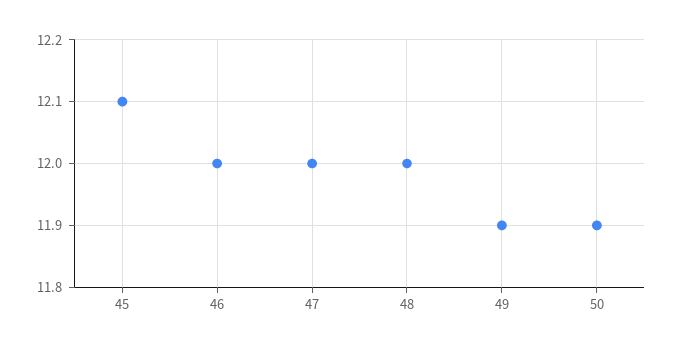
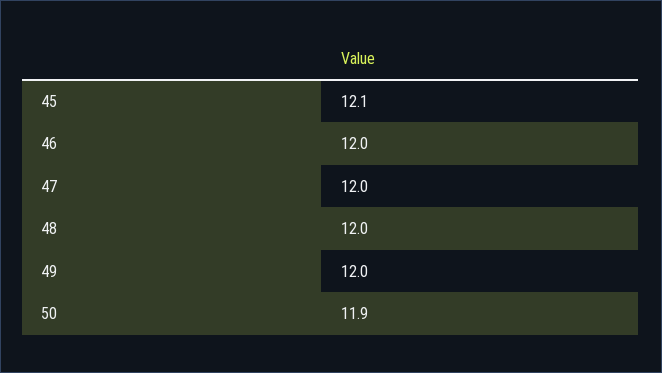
49: 11.9 -> 12

